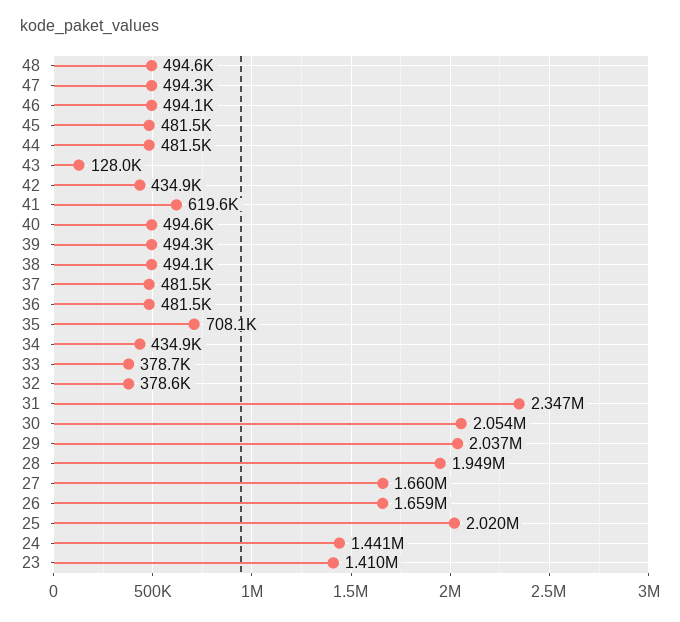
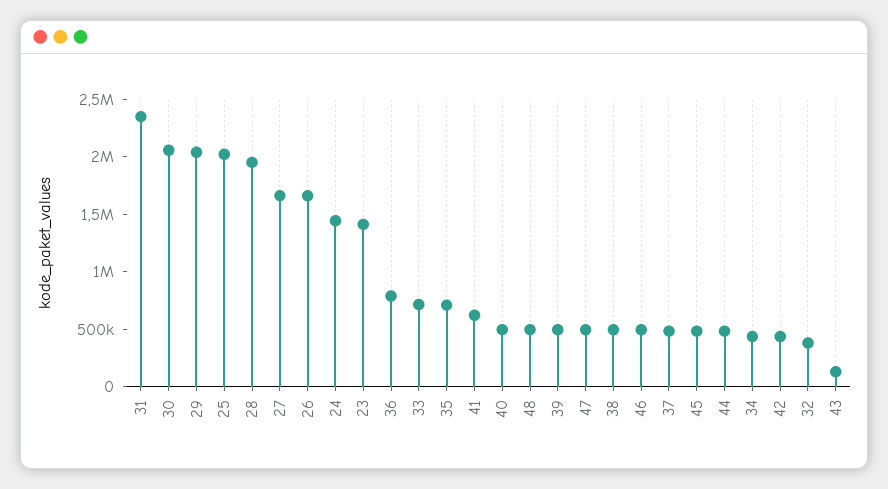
36: 481500 -> 800000
33: 378700 -> 700000

